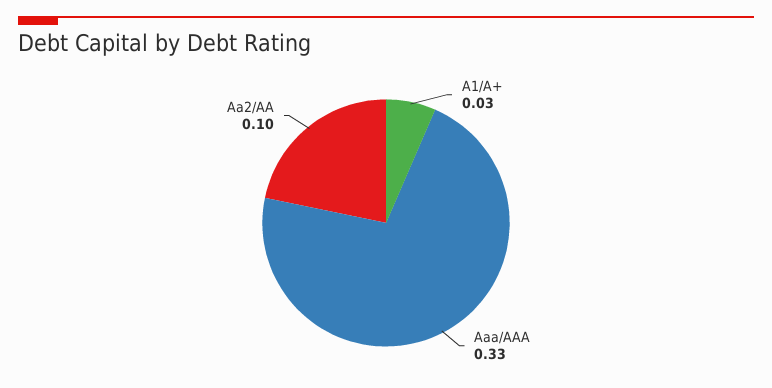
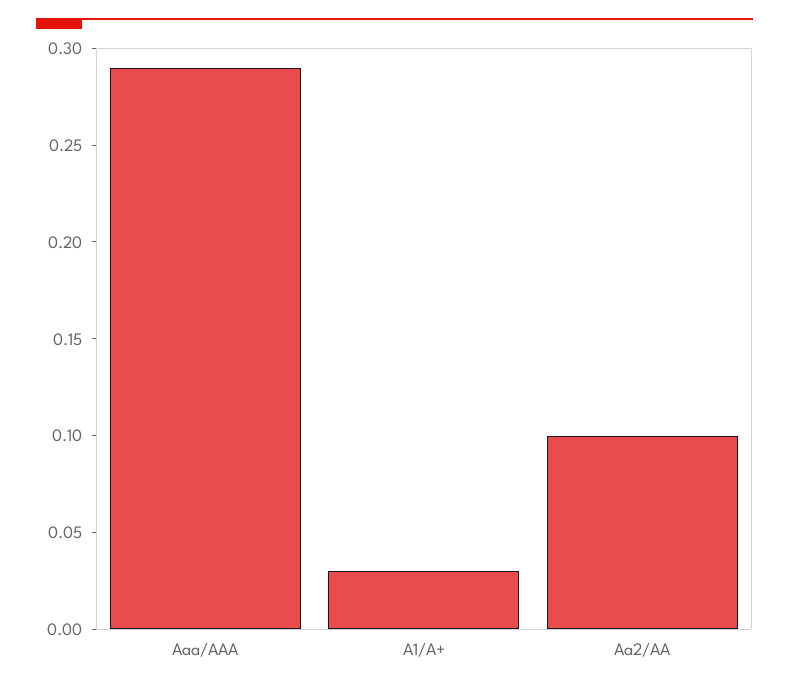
Aaa/AAA: 0.33 -> 0.29

